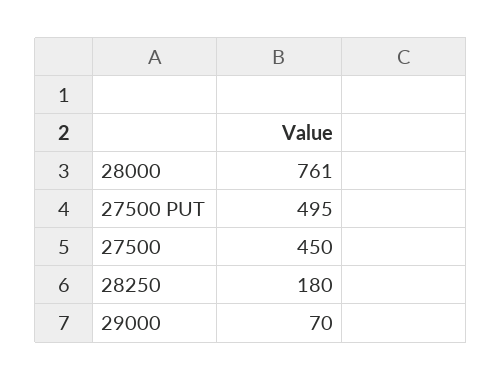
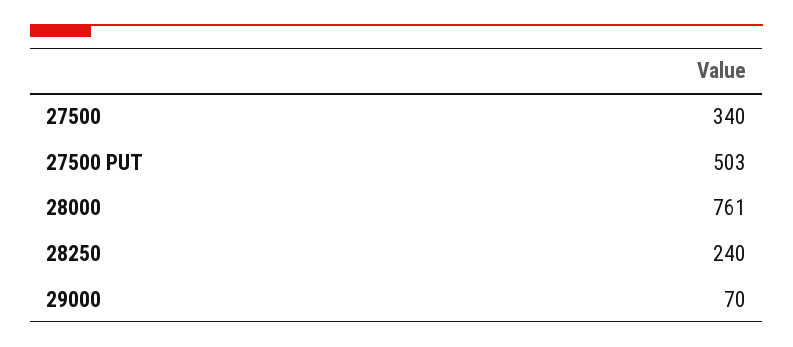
27500 PUT: 495 -> 503
27500: 450 -> 340
28250: 180 -> 240

